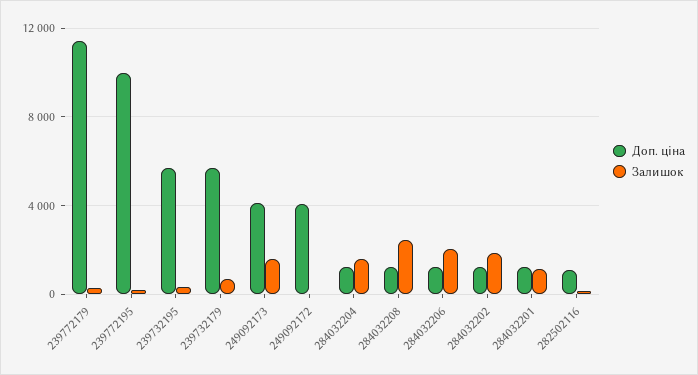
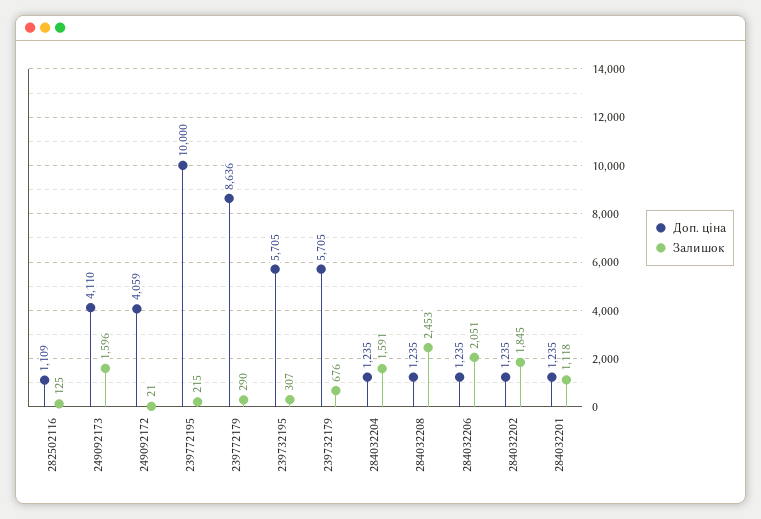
Доп. ціна, 239772179: 11500 -> 8636

